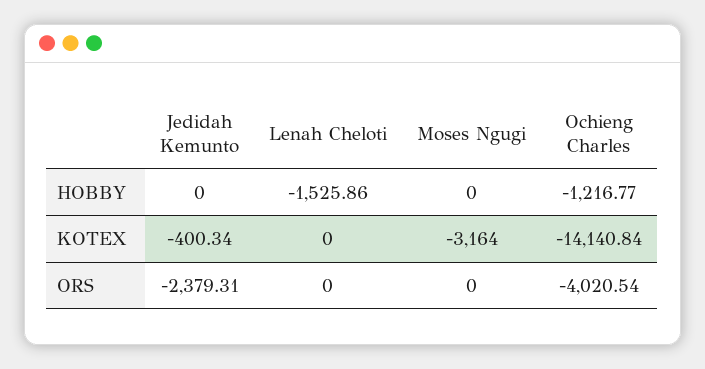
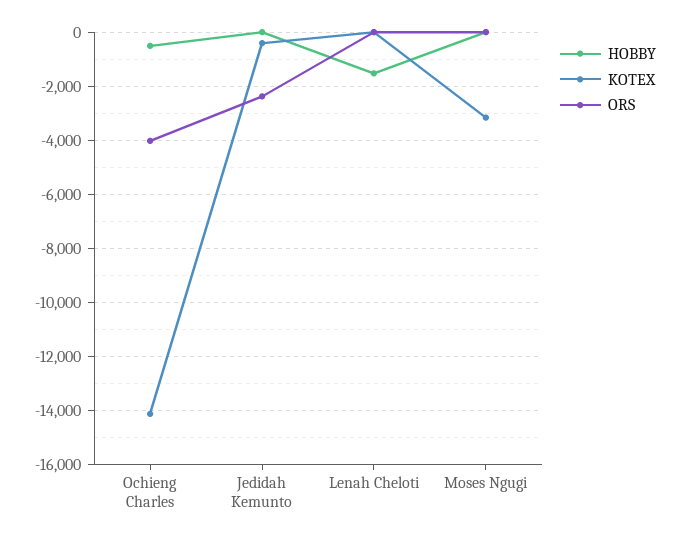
HOBBY, Ochieng Charles: -1216.77 -> -500

